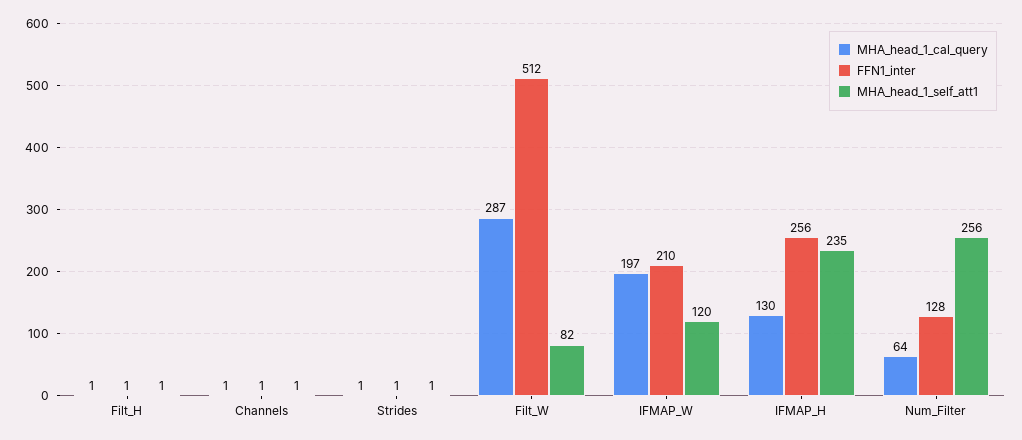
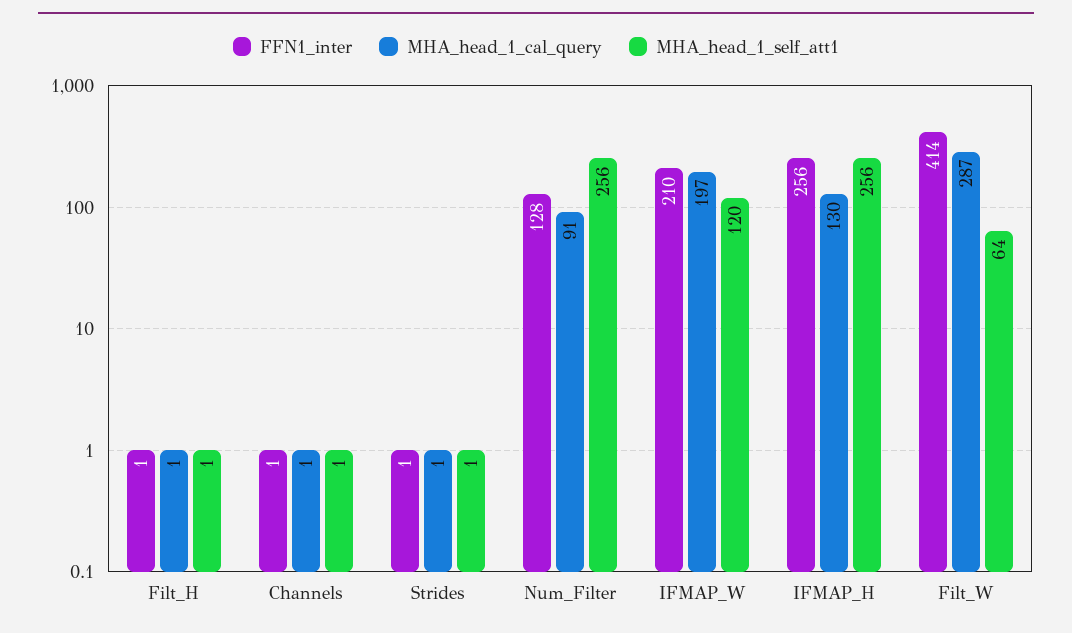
FFN1_inter, Filt_W: 512 -> 414
MHA_head_1_self_att1, Filt_W: 82 -> 64
MHA_head_1_self_att1, IFMAP_H: 235 -> 256
MHA_head_1_cal_query, Num_Filter: 64 -> 91

